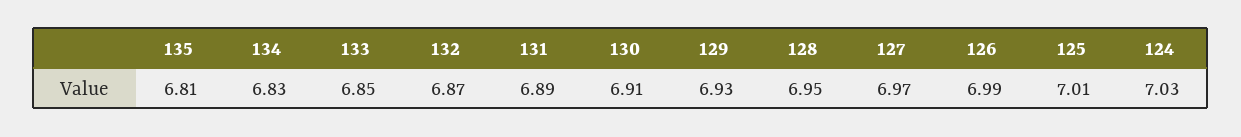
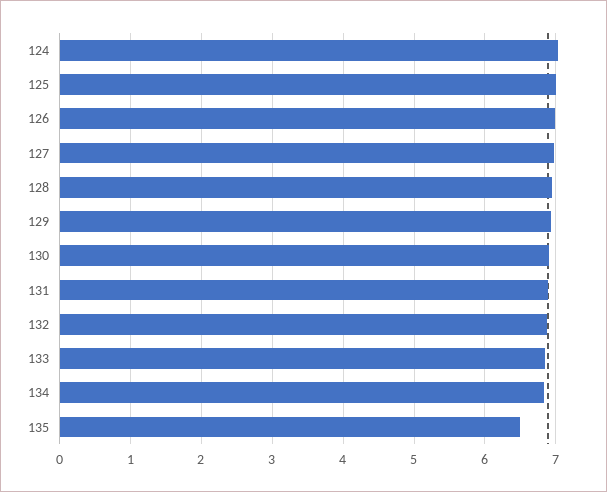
135: 6.81 -> 6.5

